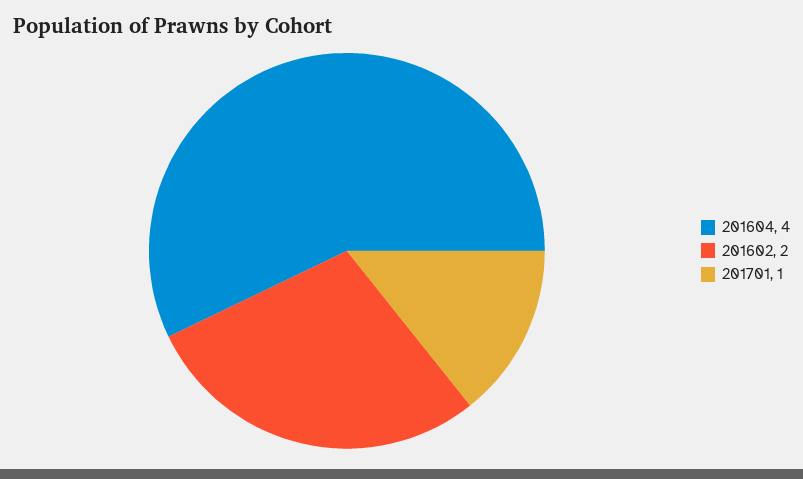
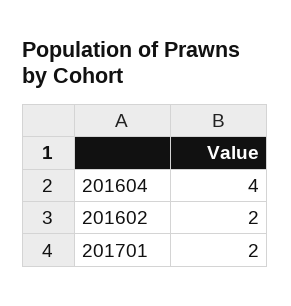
201701: 1 -> 2

